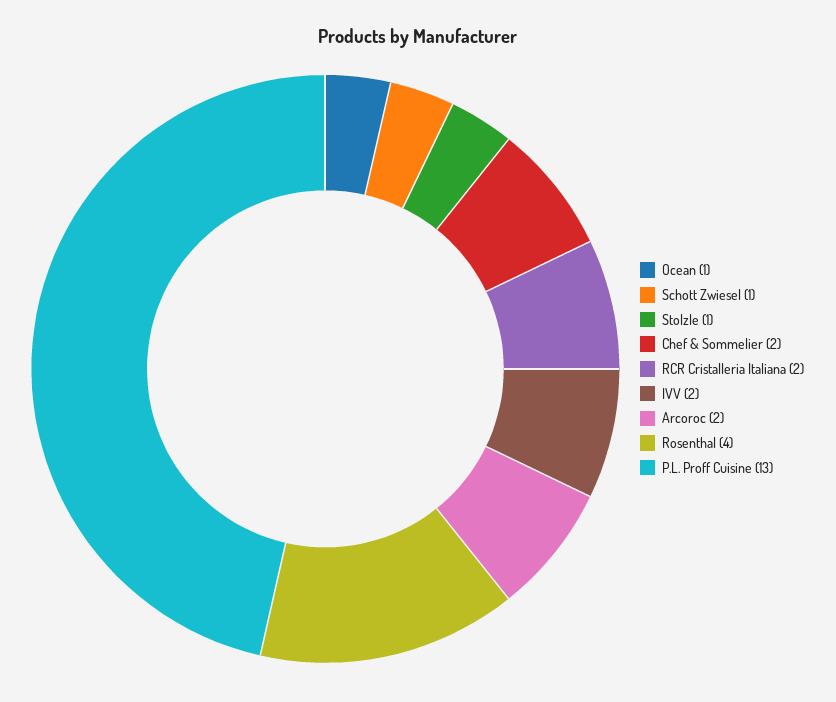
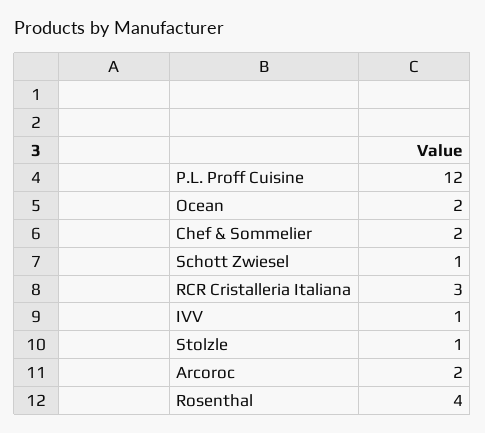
Ocean: 1 -> 2
RCR Cristalleria Italiana: 2 -> 3
IVV: 2 -> 1
P.L. Proff Cuisine: 13 -> 12

